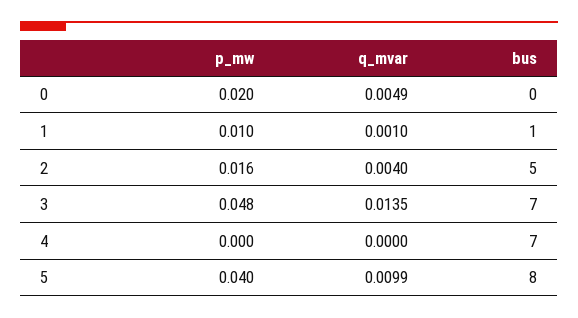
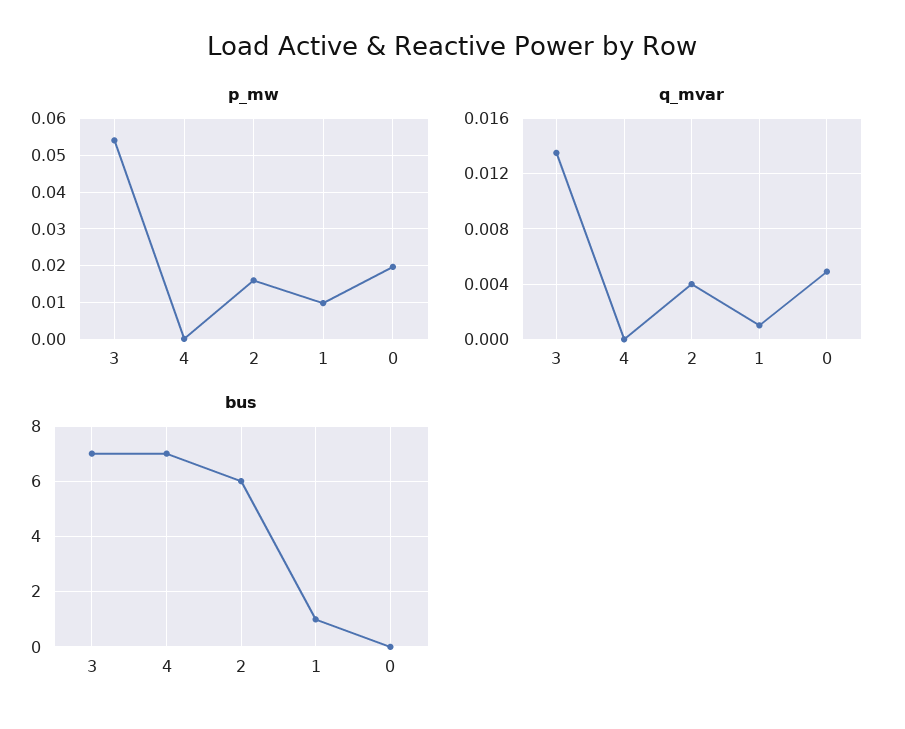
bus, 2: 5 -> 6
p_mw, 3: 0.048 -> 0.054
p_mw, 5: 0.04 -> none
q_mvar, 5: 0.0099 -> none
bus, 5: 8 -> none

